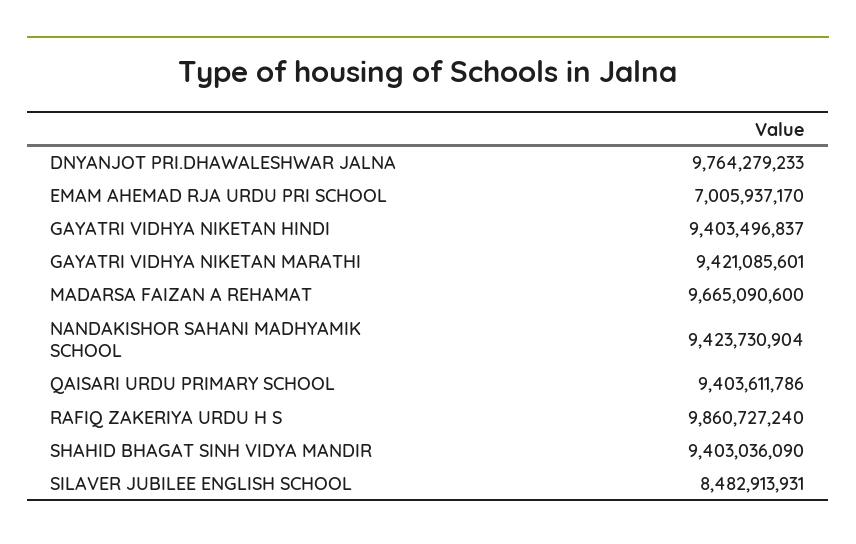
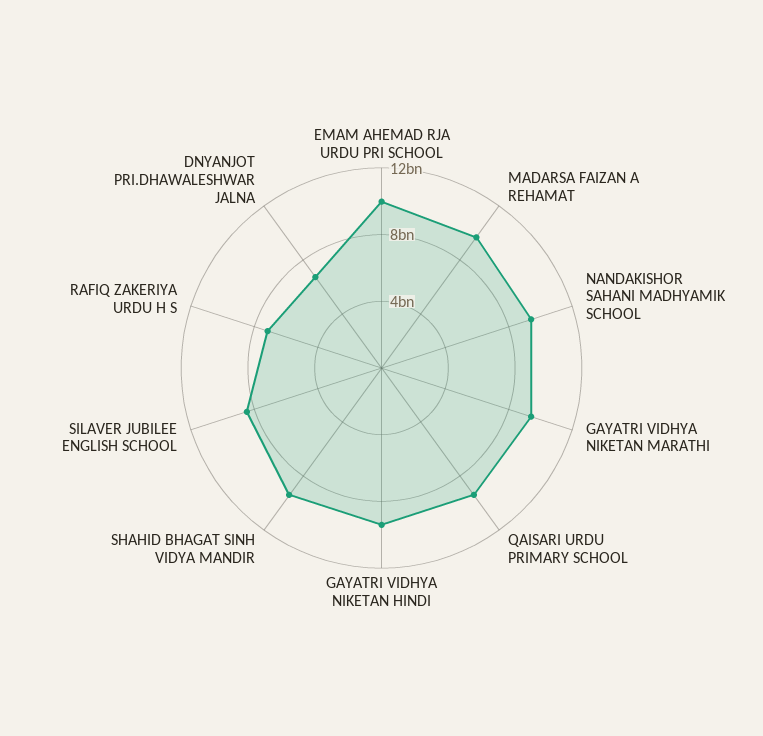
DNYANJOT PRI.DHAWALESHWAR JALNA: 9764279233 -> 7000000000
EMAM AHEMAD RJA URDU PRI SCHOOL: 7005937170 -> 10000000000
RAFIQ ZAKERIYA URDU H S: 9860727240 -> 7000000000

